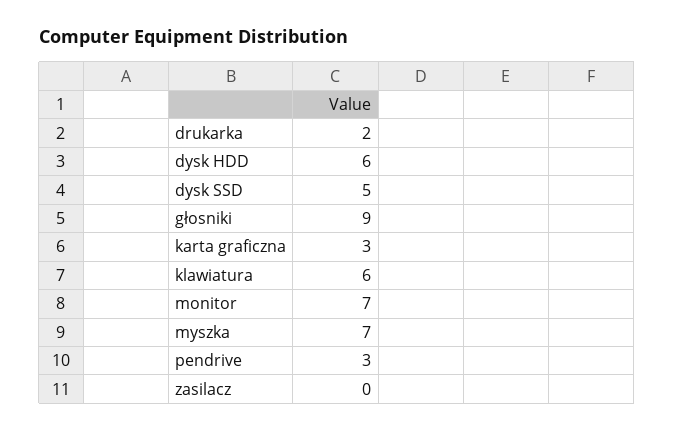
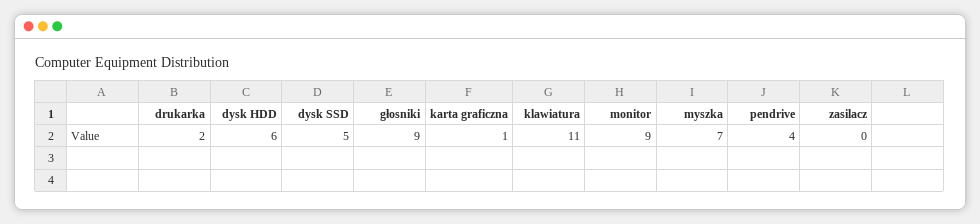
karta graficzna: 3 -> 1
klawiatura: 6 -> 11
monitor: 7 -> 9
pendrive: 3 -> 4

